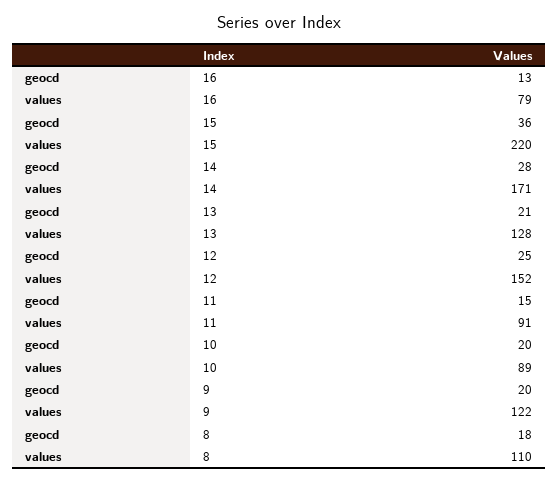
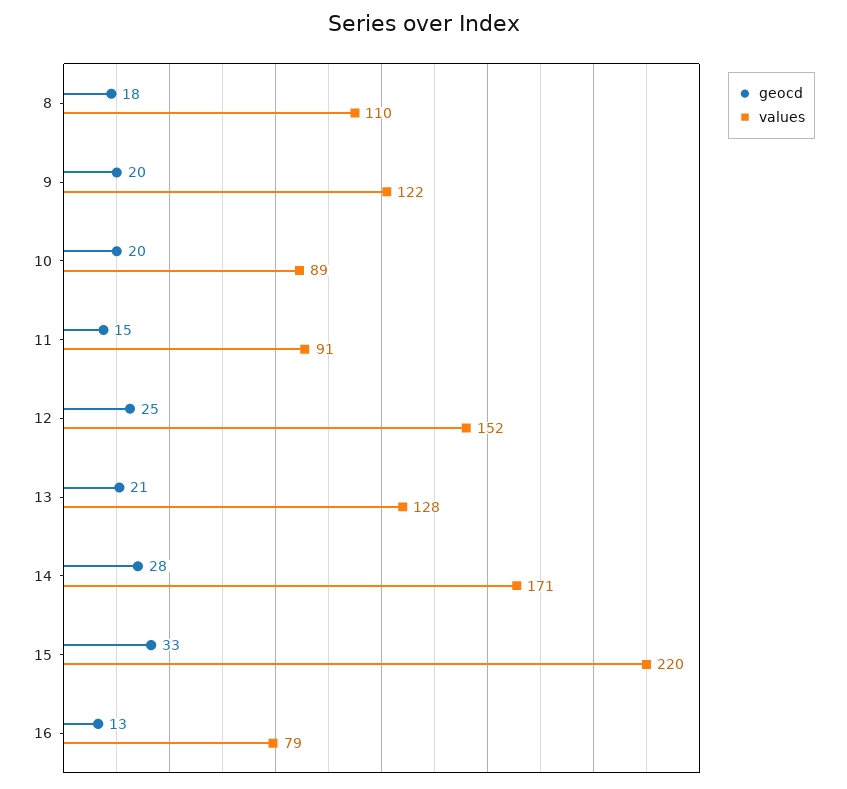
geocd, 15: 36 -> 33

